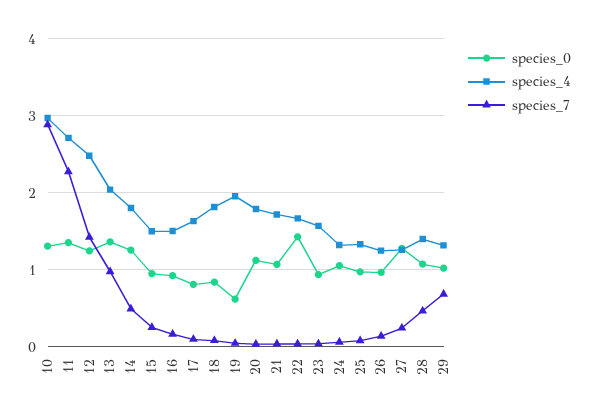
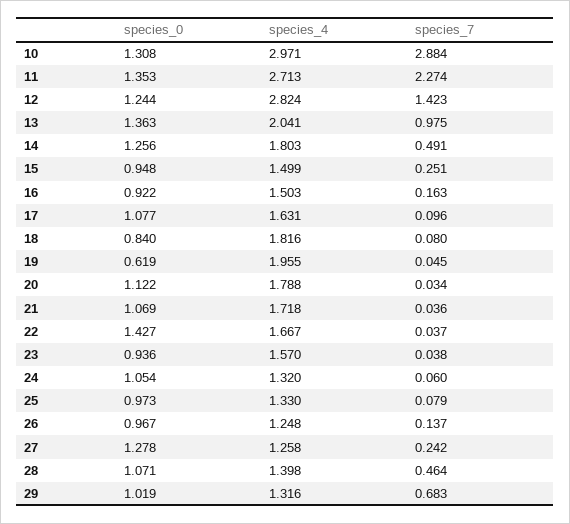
species_4, 12: 2.5 -> 2.824
species_0, 17: 0.8 -> 1.077

